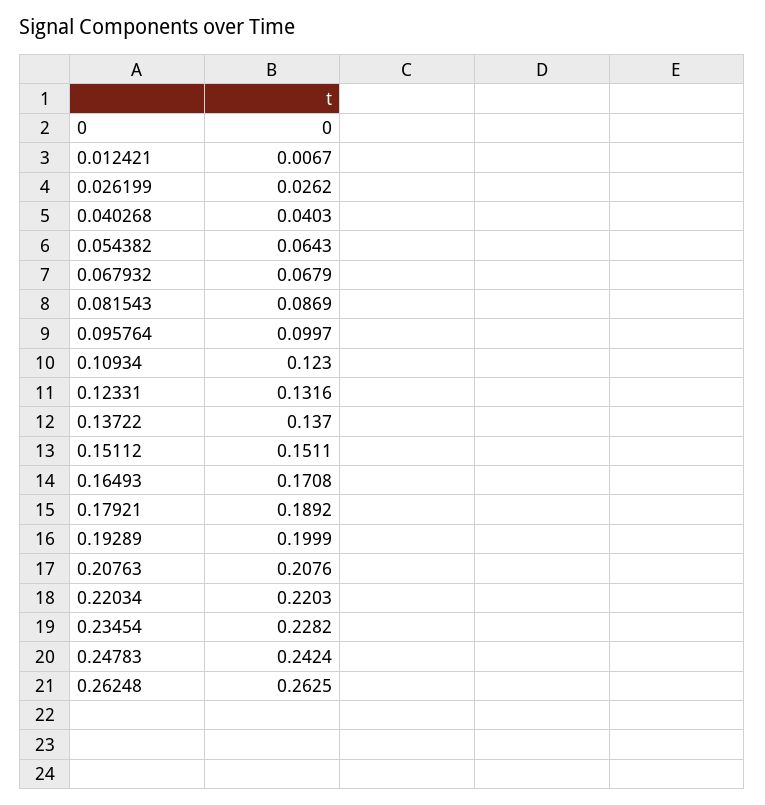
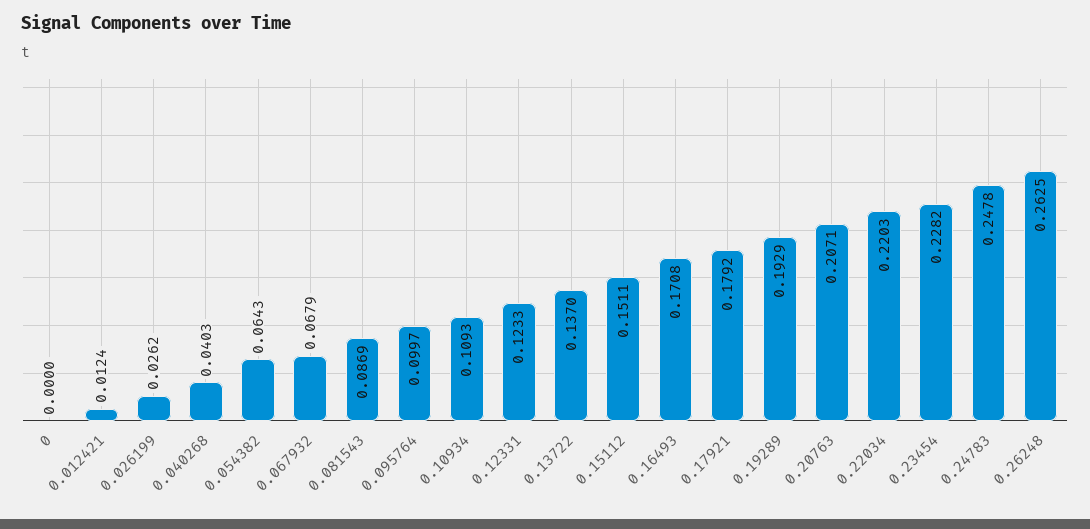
0.012421: 0.0067 -> 0.0124
0.10934: 0.123 -> 0.1093
0.12331: 0.1316 -> 0.1233
0.17921: 0.1892 -> 0.1792
0.19289: 0.1999 -> 0.1929
0.20763: 0.2076 -> 0.2071
0.24783: 0.2424 -> 0.2478

